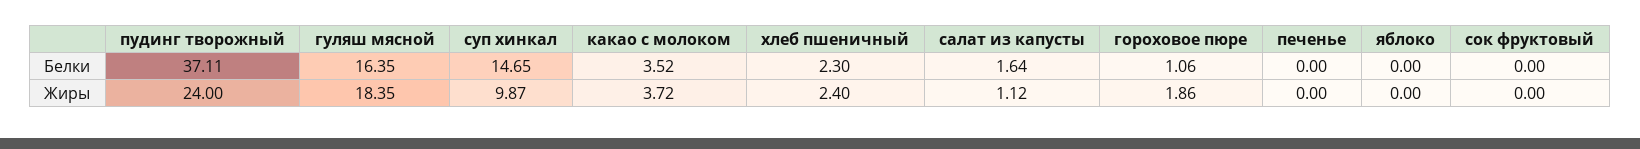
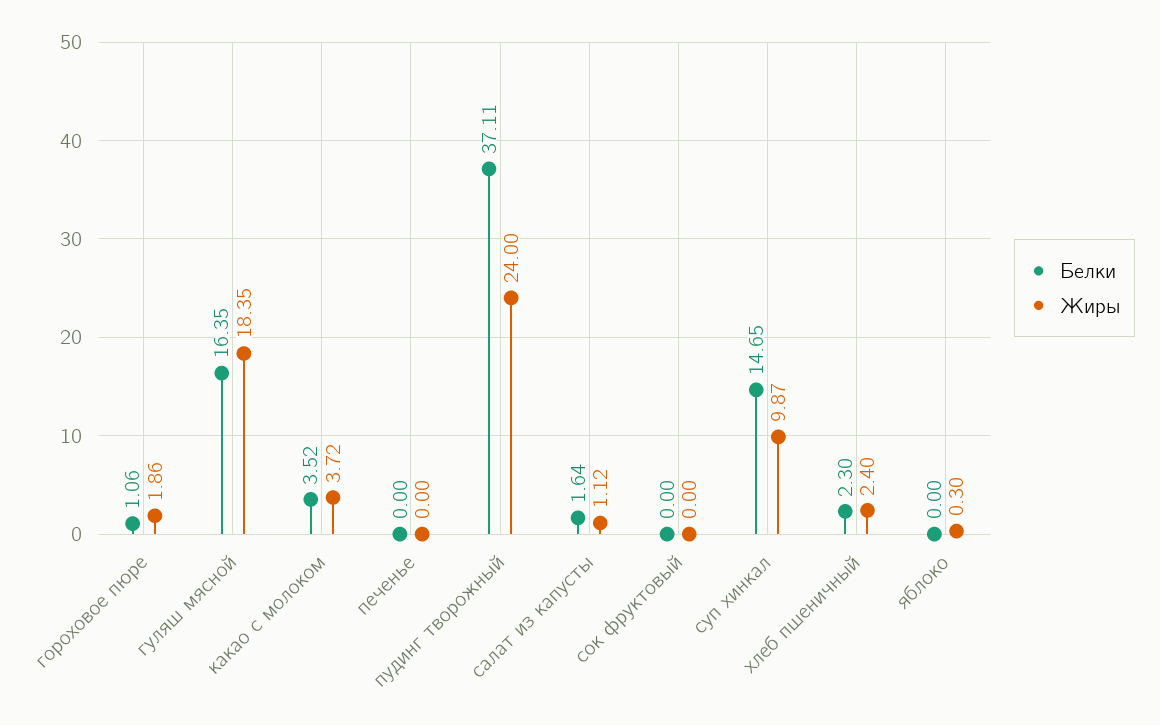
Жиры, яблоко: 0 -> 0.3

